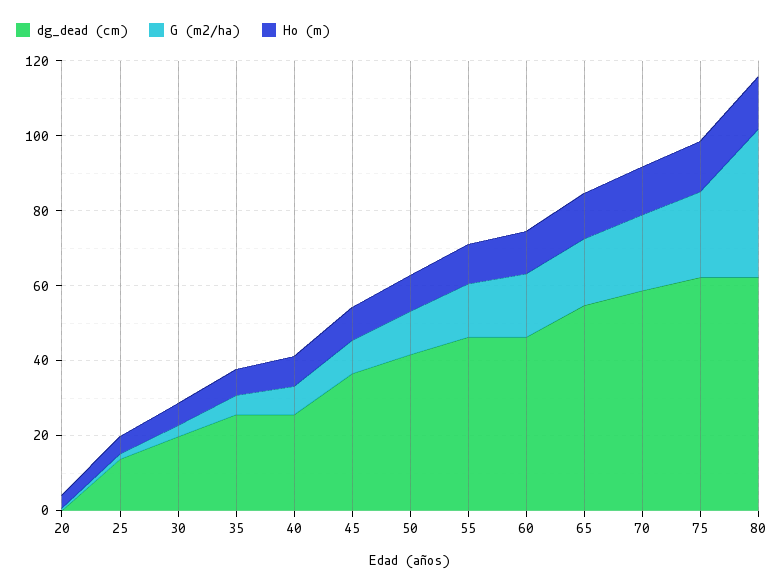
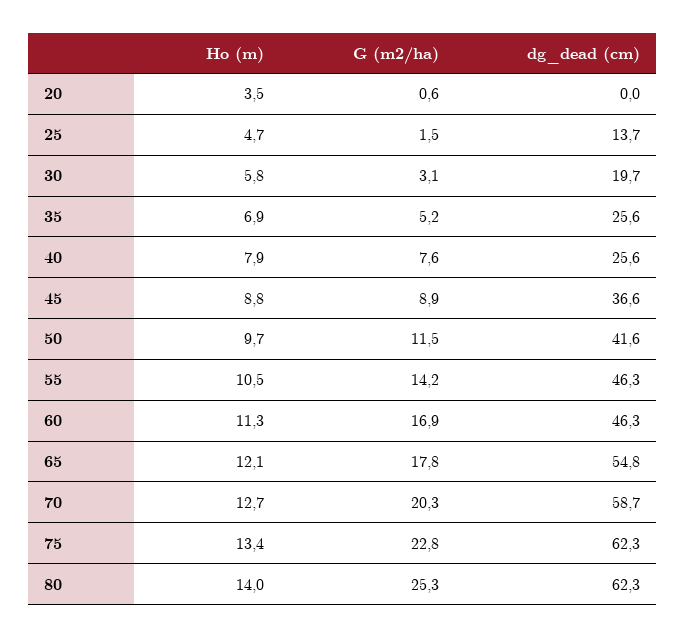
G (m2/ha), 80: 40 -> 25.3

